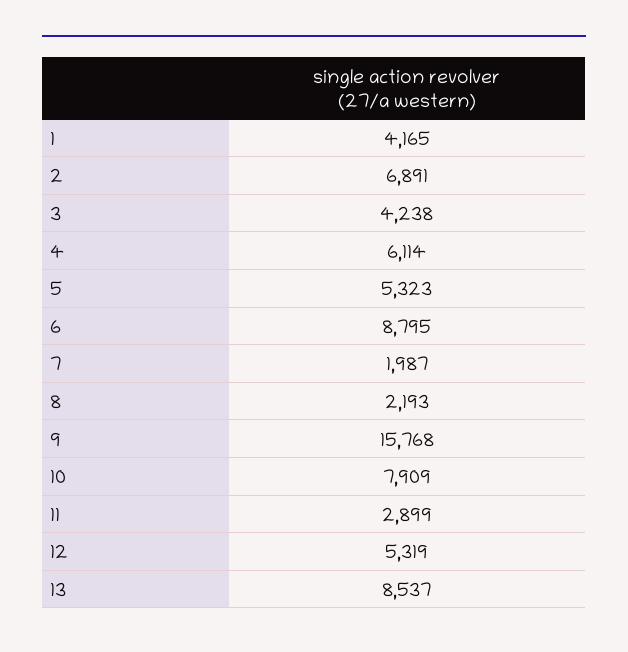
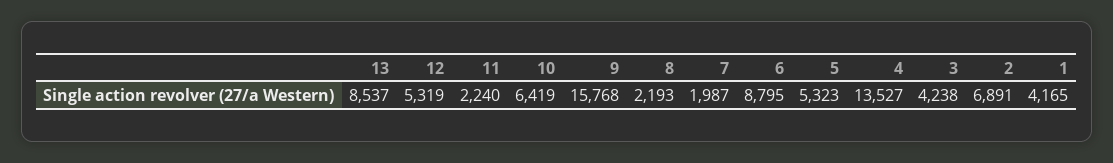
4: 6114 -> 13527
10: 7909 -> 6419
11: 2899 -> 2240

